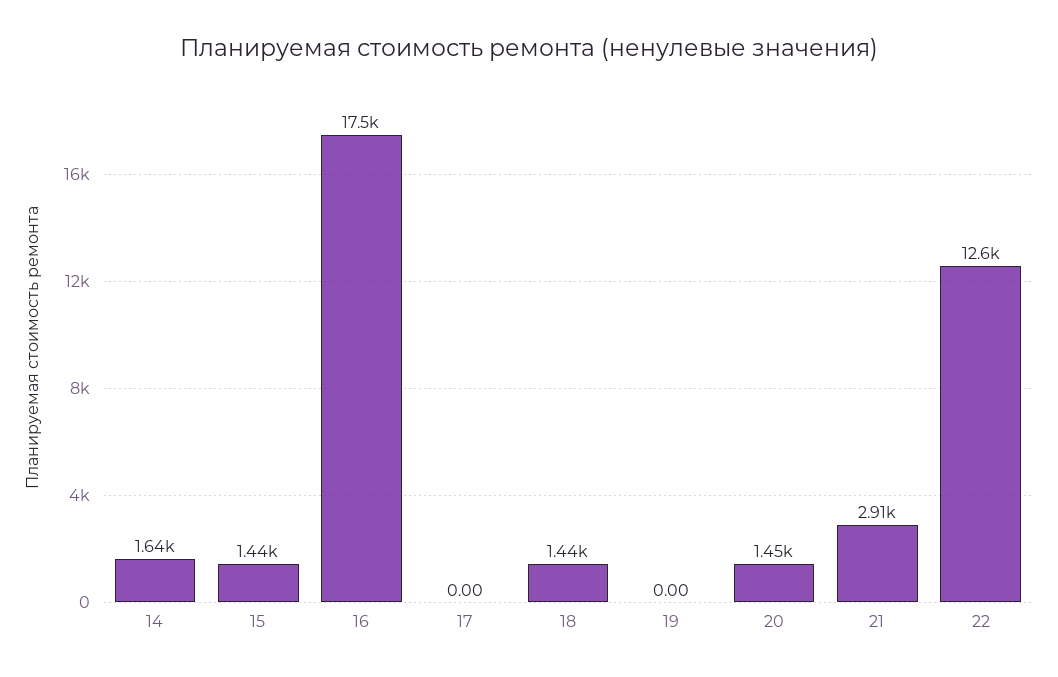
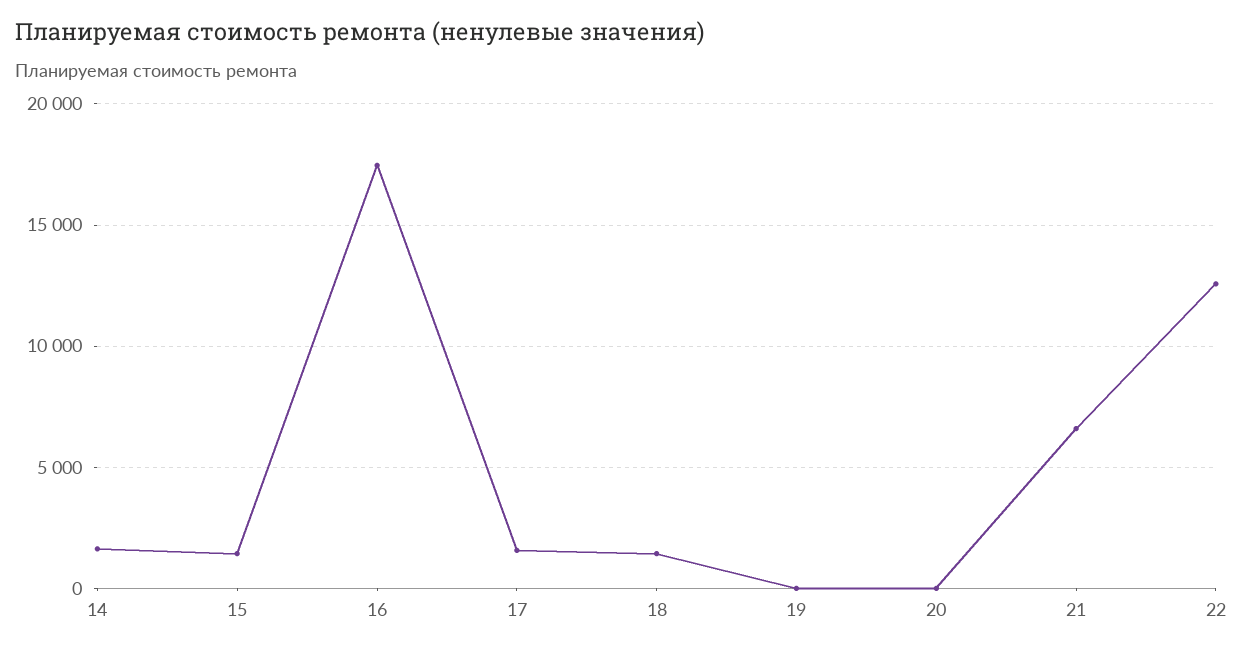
17: 0 -> 1500
20: 1450 -> 0
21: 2910 -> 6500

